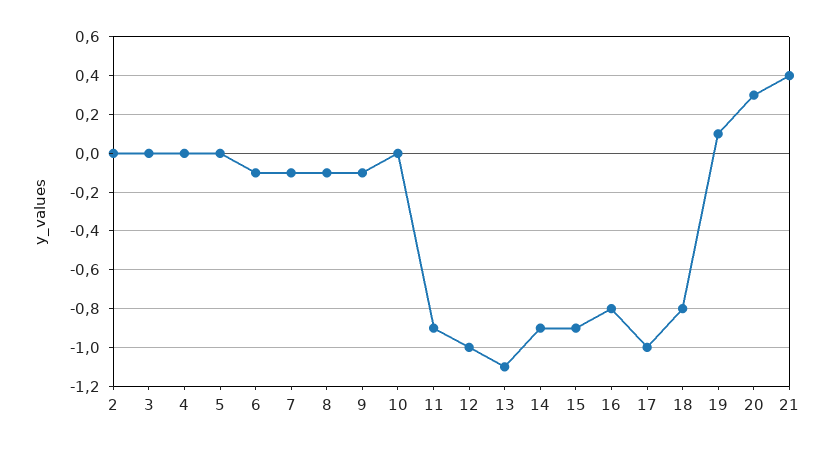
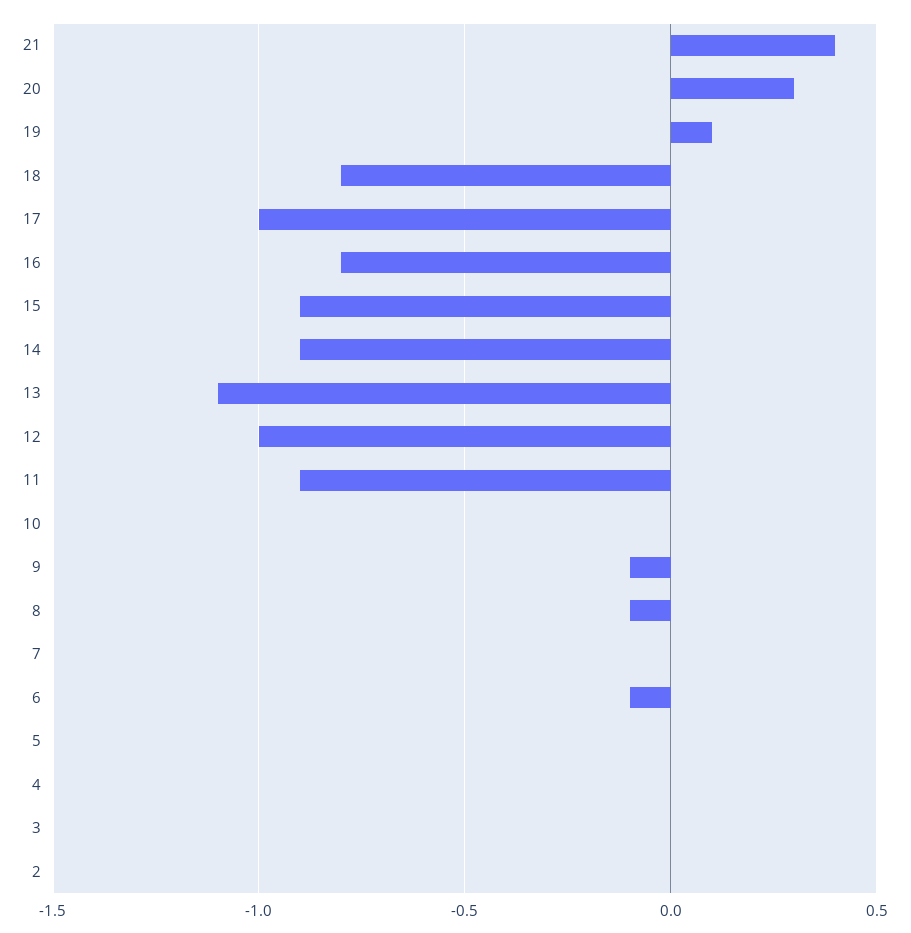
7: -0.1 -> 0

